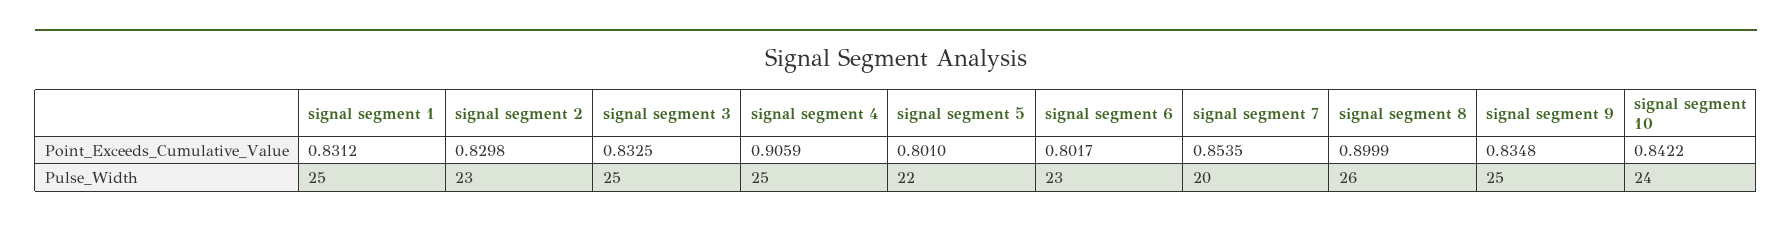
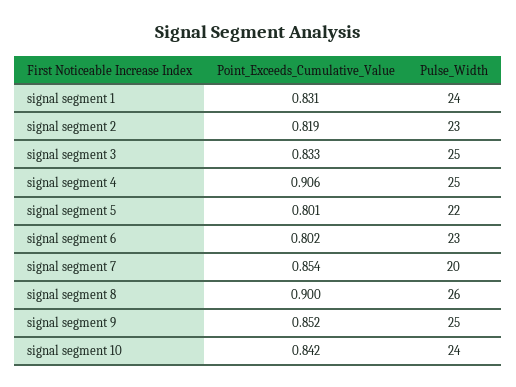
signal segment 2, Point_Exceeds_Cumulative_Value: 0.8298 -> 0.819
signal segment 9, Point_Exceeds_Cumulative_Value: 0.8348 -> 0.852
signal segment 1, Pulse_Width: 25 -> 24

